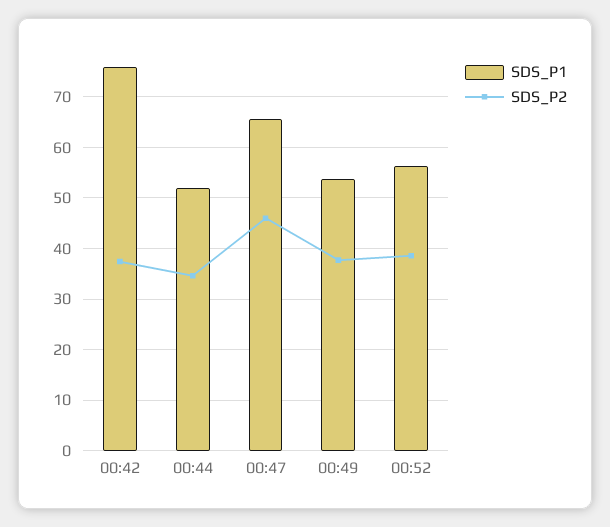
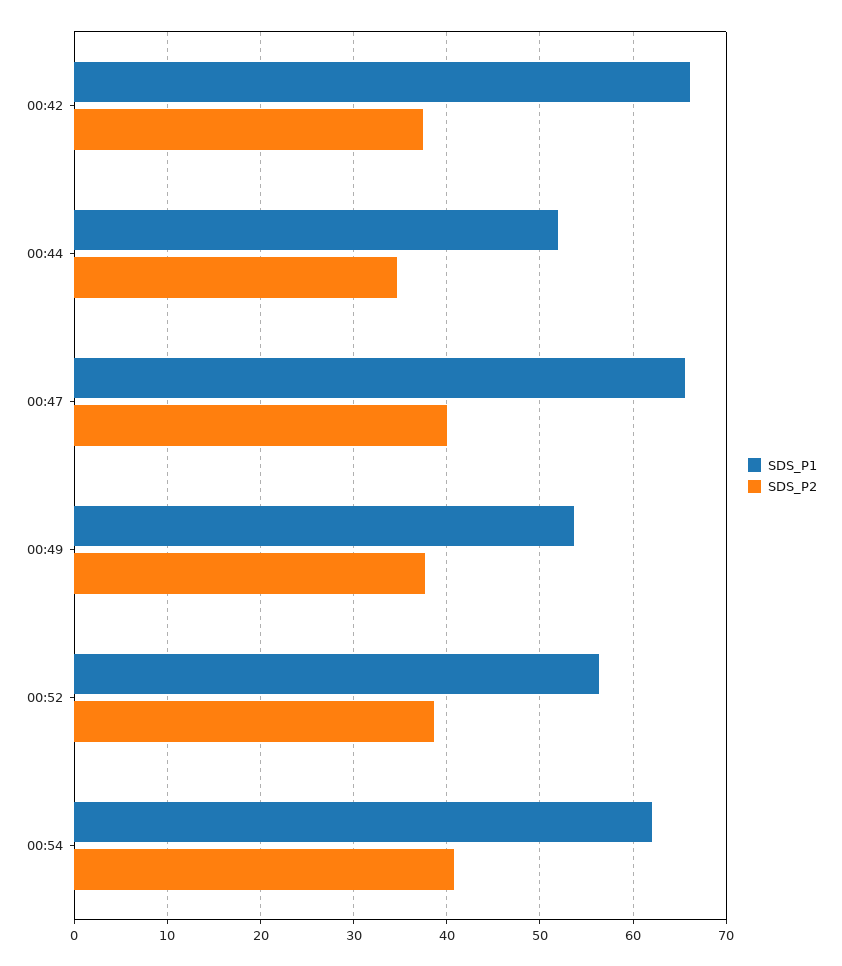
SDS_P1, 00:42: 76 -> 66
SDS_P2, 00:47: 46 -> 40
SDS_P1, 00:54: none -> 62
SDS_P2, 00:54: none -> 41

